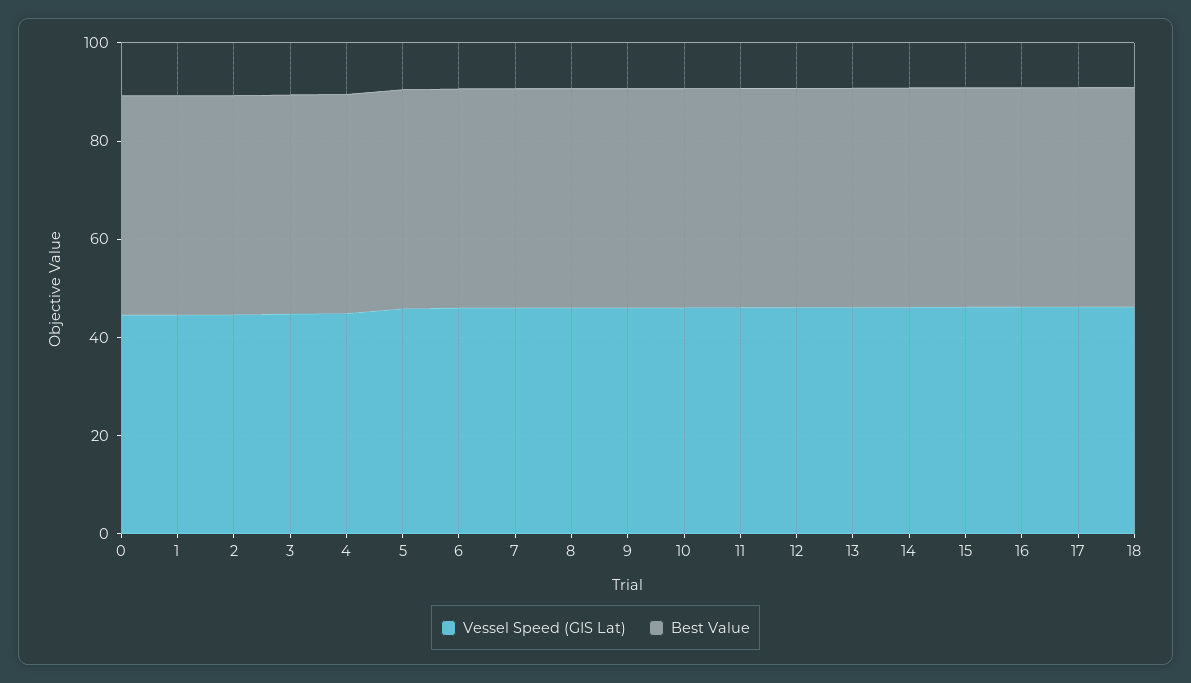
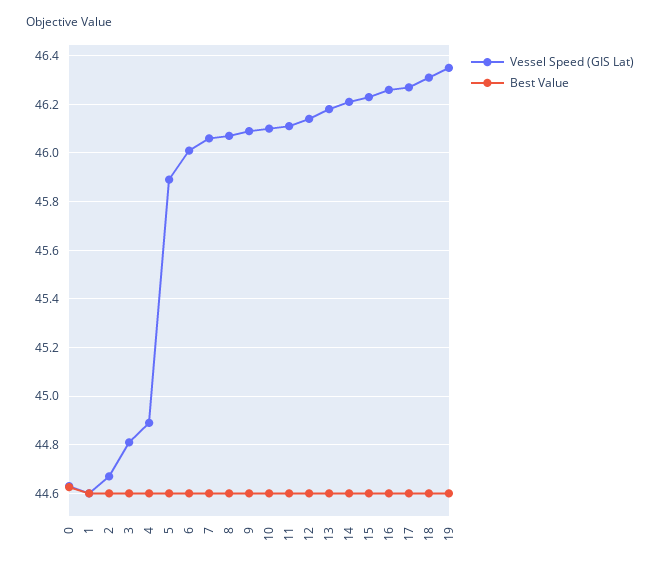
Vessel Speed (GIS Lat), 19: none -> 46.35
Best Value, 19: none -> 44.6

